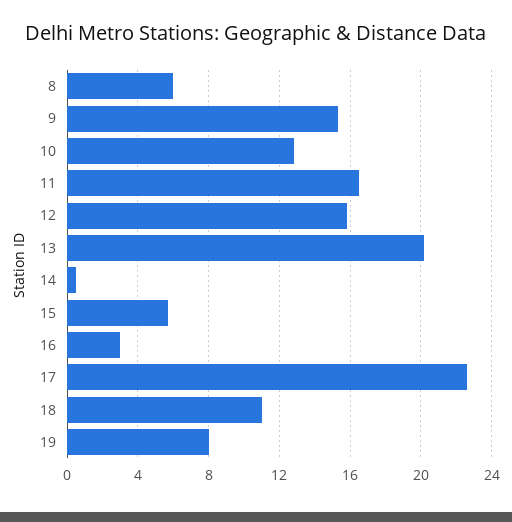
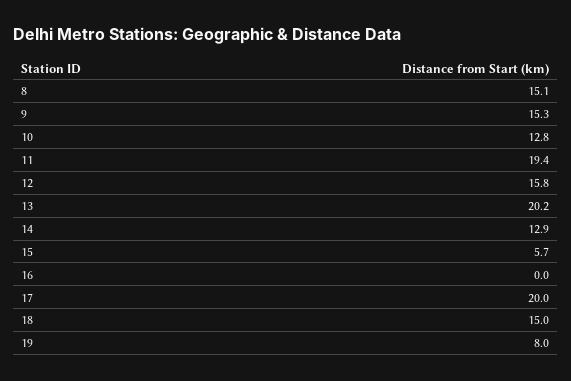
8: 6 -> 15.1
11: 16.5 -> 19.4
14: 0.5 -> 12.9
16: 3 -> 0
17: 22.5 -> 20
18: 11 -> 15

